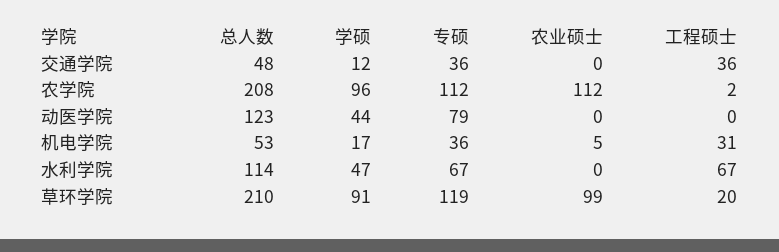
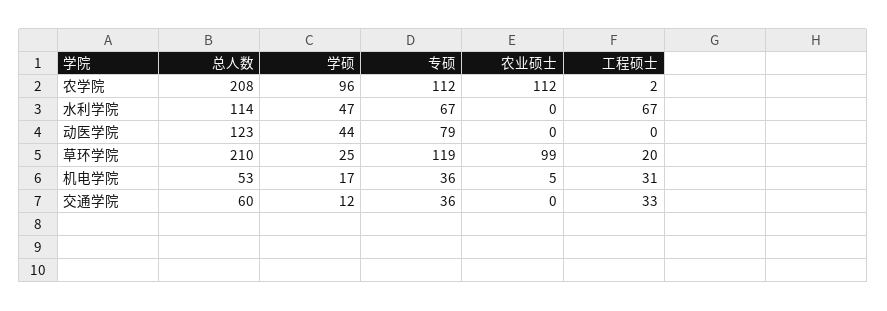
总人数, 交通学院: 48 -> 60
工程硕士, 交通学院: 36 -> 33
学硕, 草环学院: 91 -> 25

